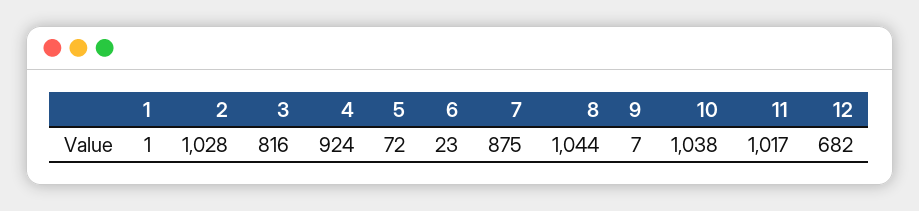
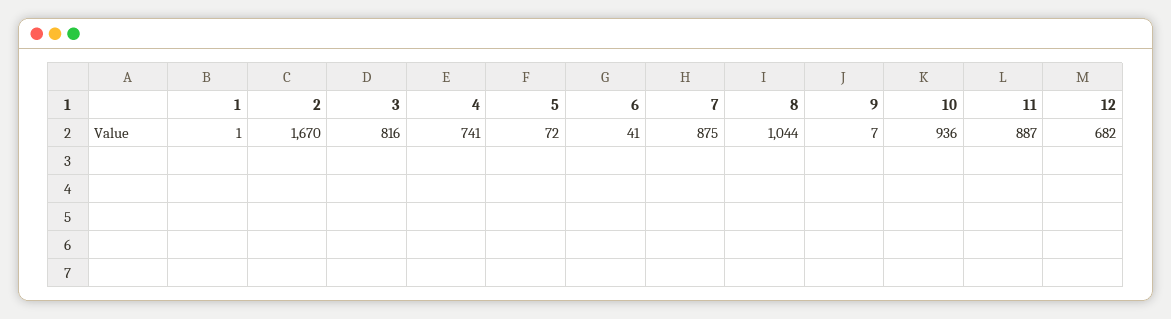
2: 1028 -> 1670
4: 924 -> 741
6: 23 -> 41
10: 1038 -> 936
11: 1017 -> 887

